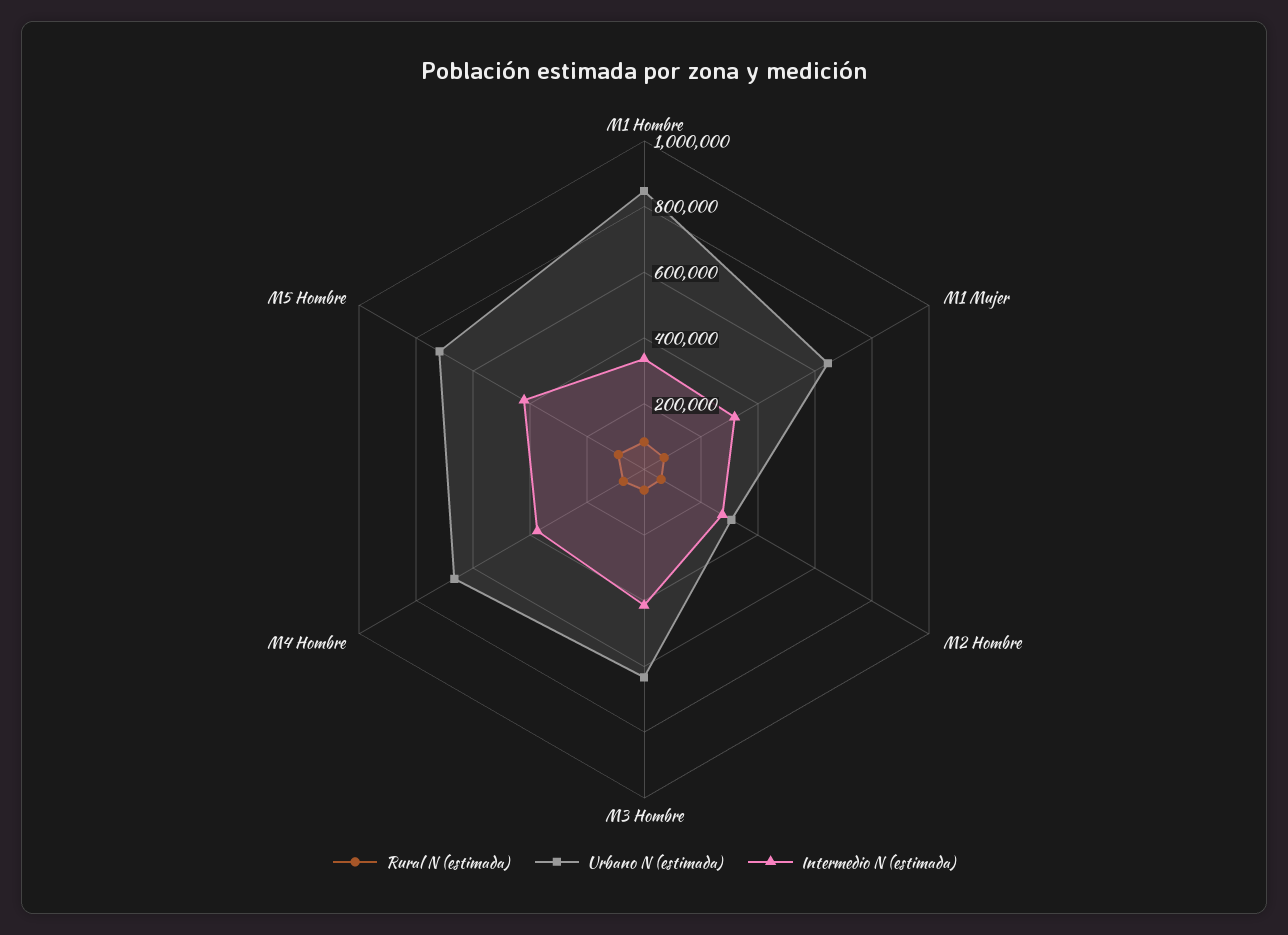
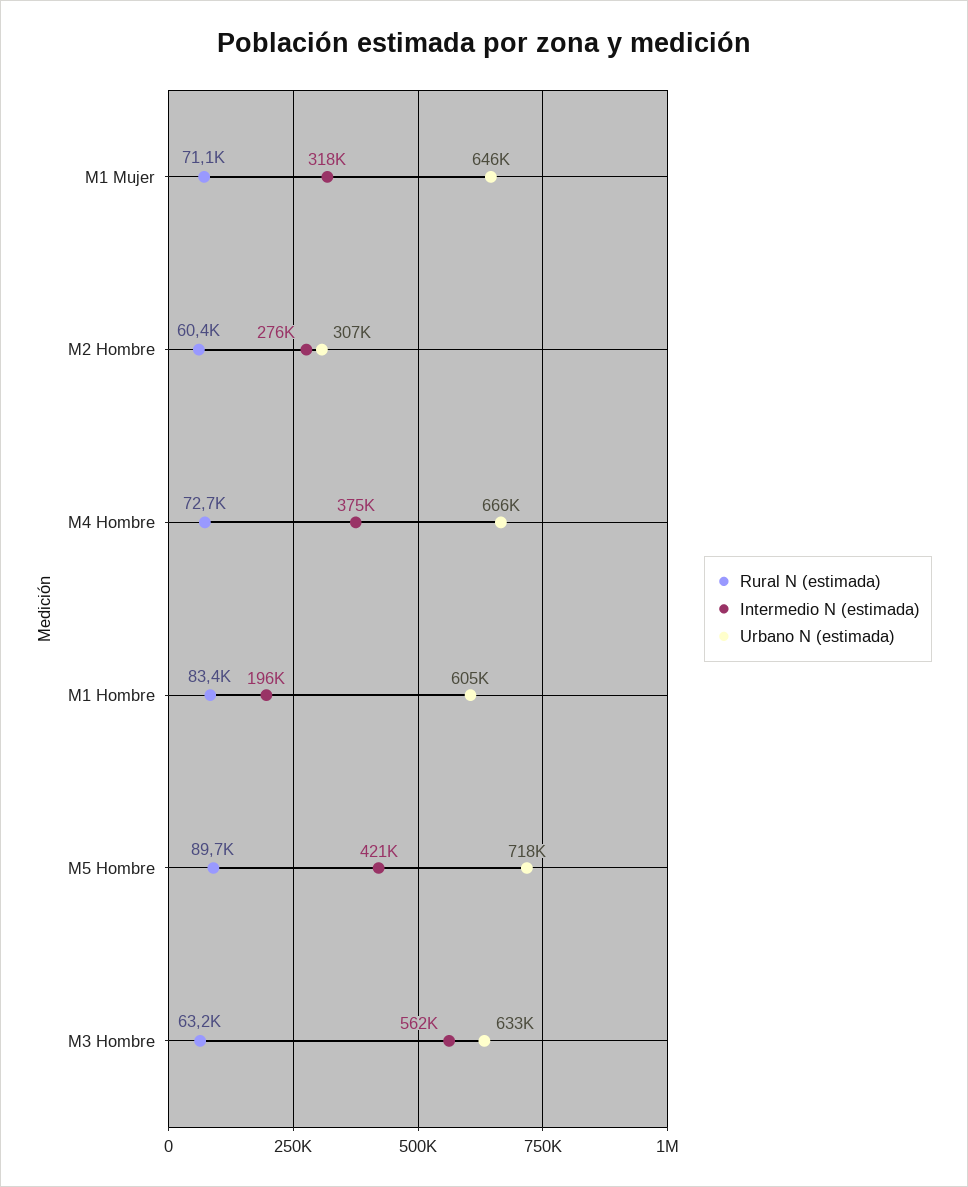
Urbano N (estimada), M1 Hombre: 850000 -> 605000
Intermedio N (estimada), M1 Hombre: 350000 -> 196000
Intermedio N (estimada), M3 Hombre: 400000 -> 562000

